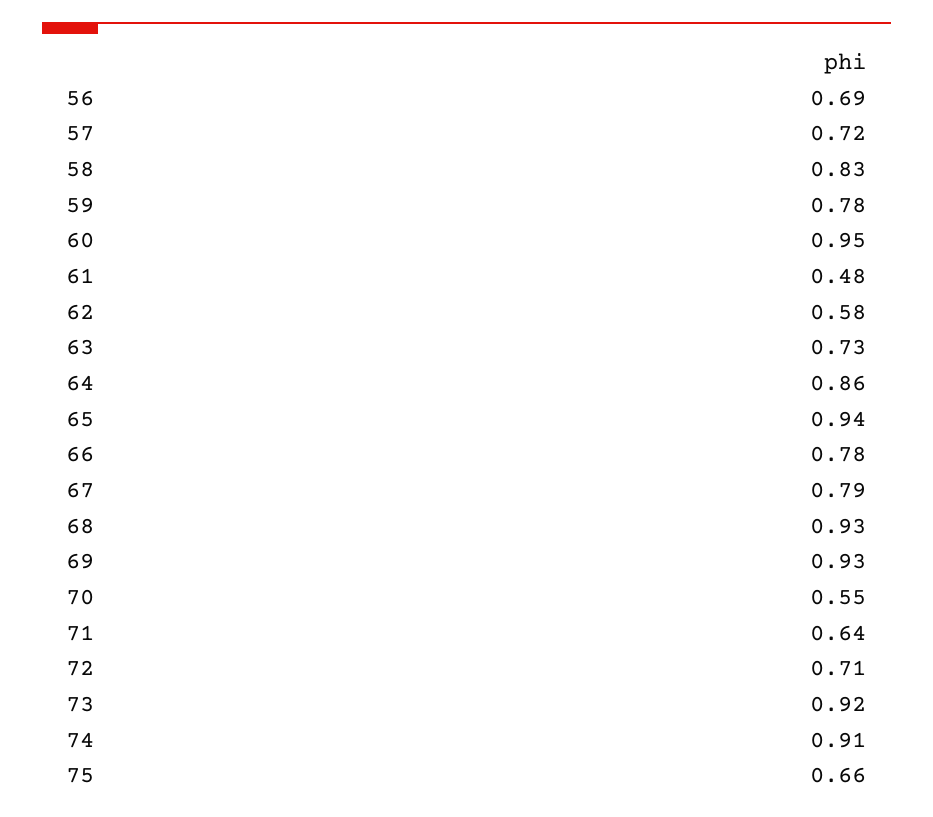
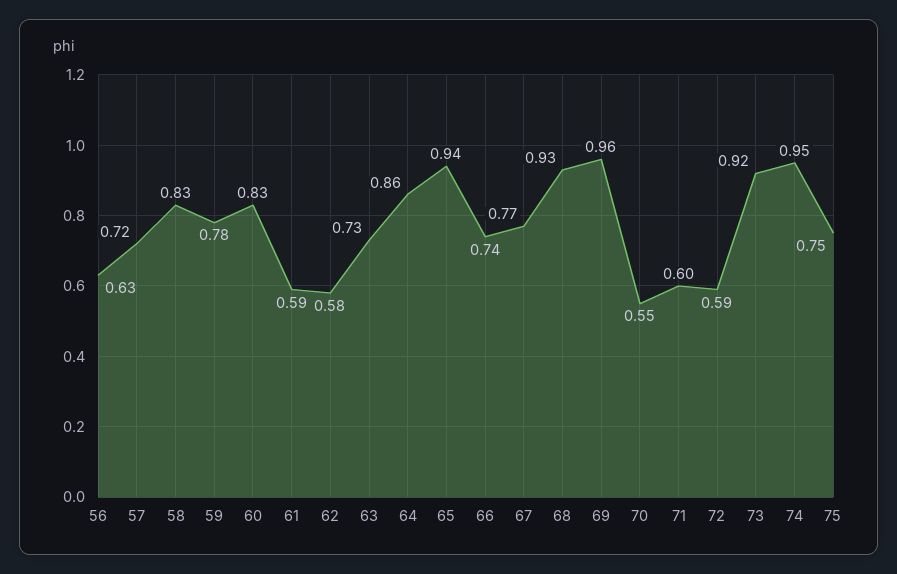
56: 0.69 -> 0.63
60: 0.95 -> 0.83
61: 0.48 -> 0.59
66: 0.78 -> 0.74
67: 0.79 -> 0.77
69: 0.93 -> 0.96
71: 0.64 -> 0.6
72: 0.71 -> 0.59
74: 0.91 -> 0.95
75: 0.66 -> 0.75

